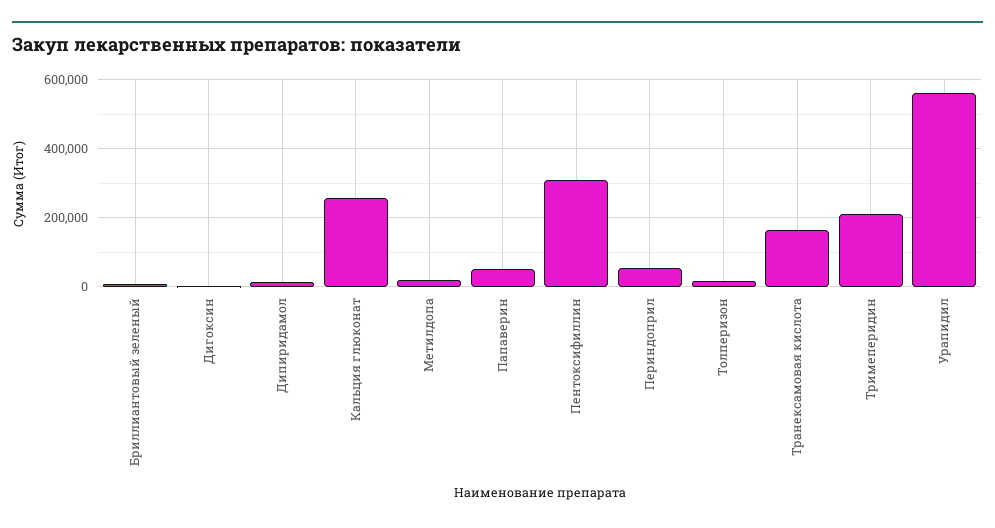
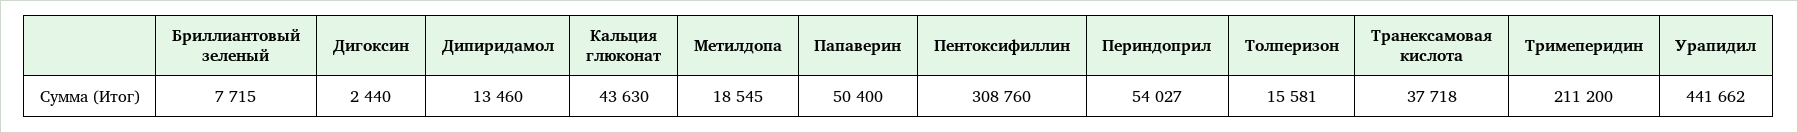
Кальция глюконат: 260000 -> 43630
Транексамовая кислота: 160000 -> 37718
Урапидил: 560000 -> 441662

